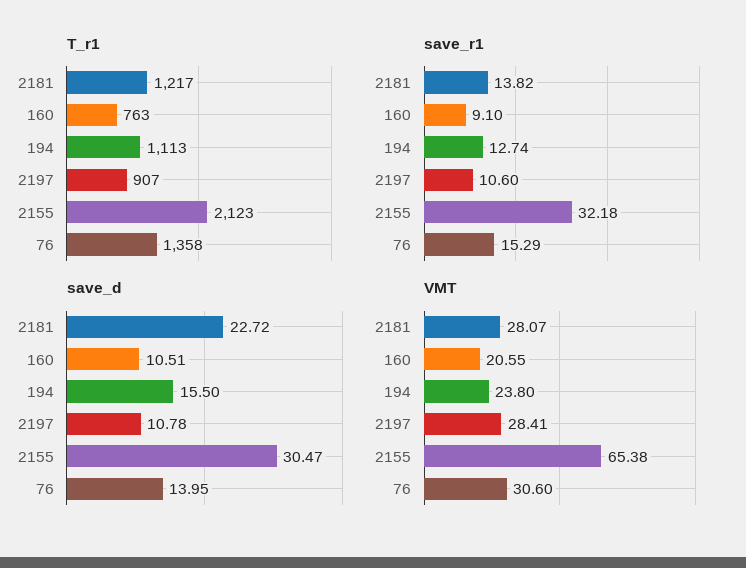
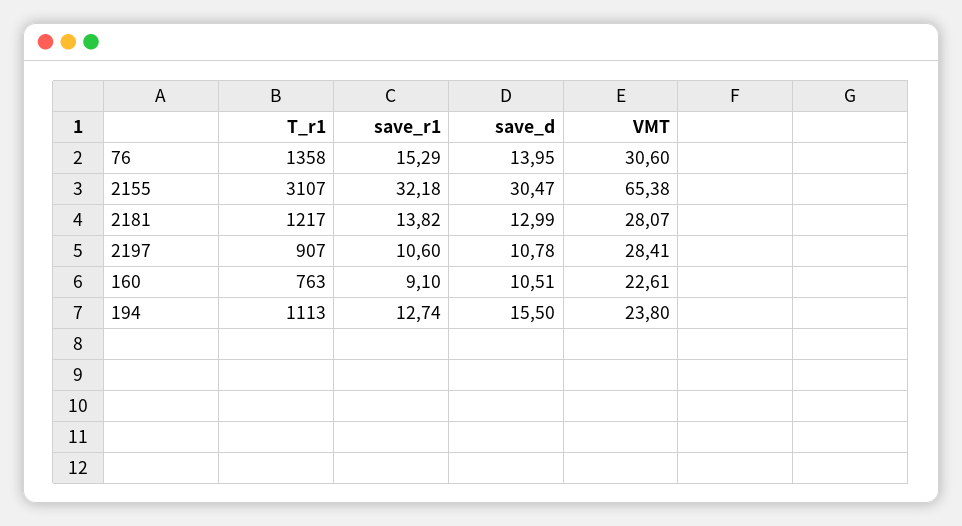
T_r1, 2155: 2123 -> 3107
save_d, 2181: 22.72 -> 12.99
VMT, 160: 20.55 -> 22.61

